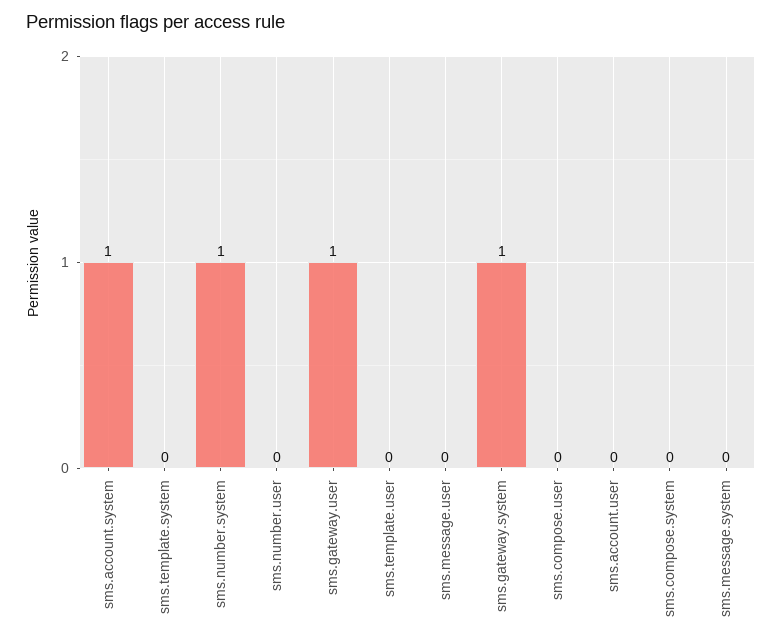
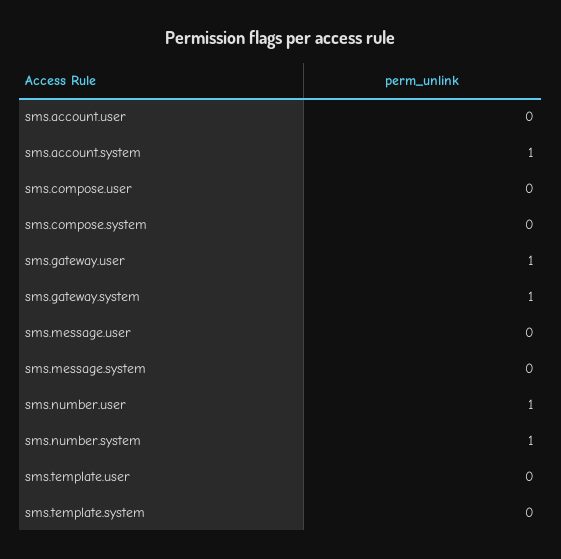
sms.number.user: 0 -> 1

